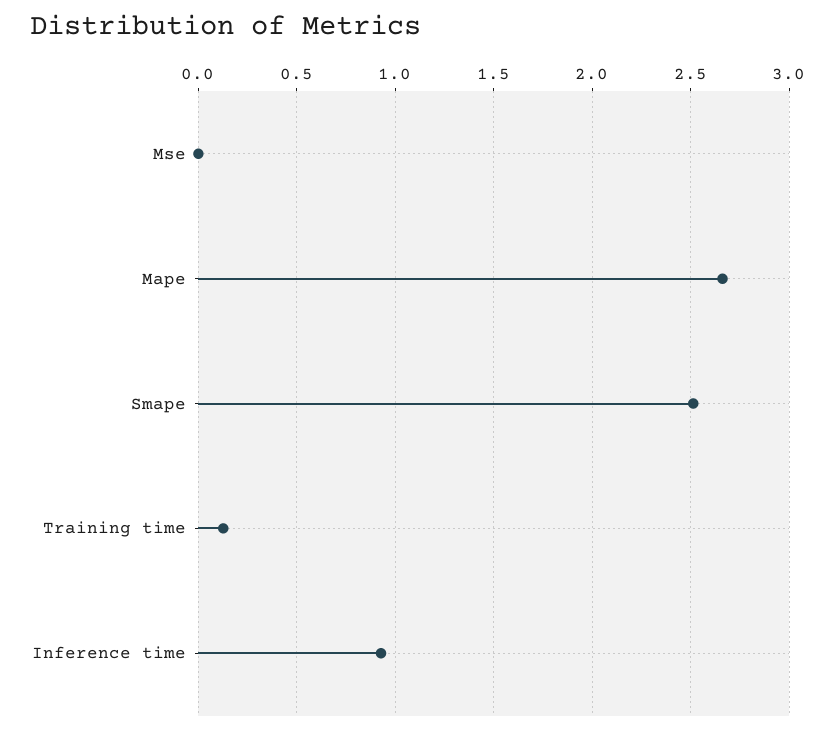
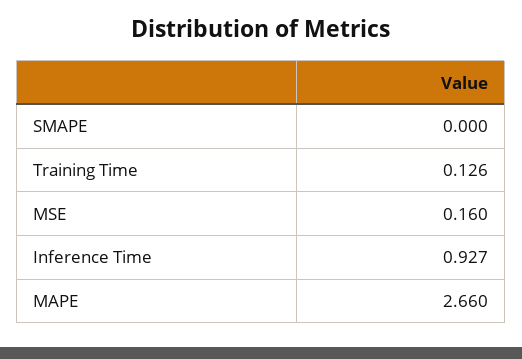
Mse: 0 -> 0.16
Smape: 2.5 -> 0

